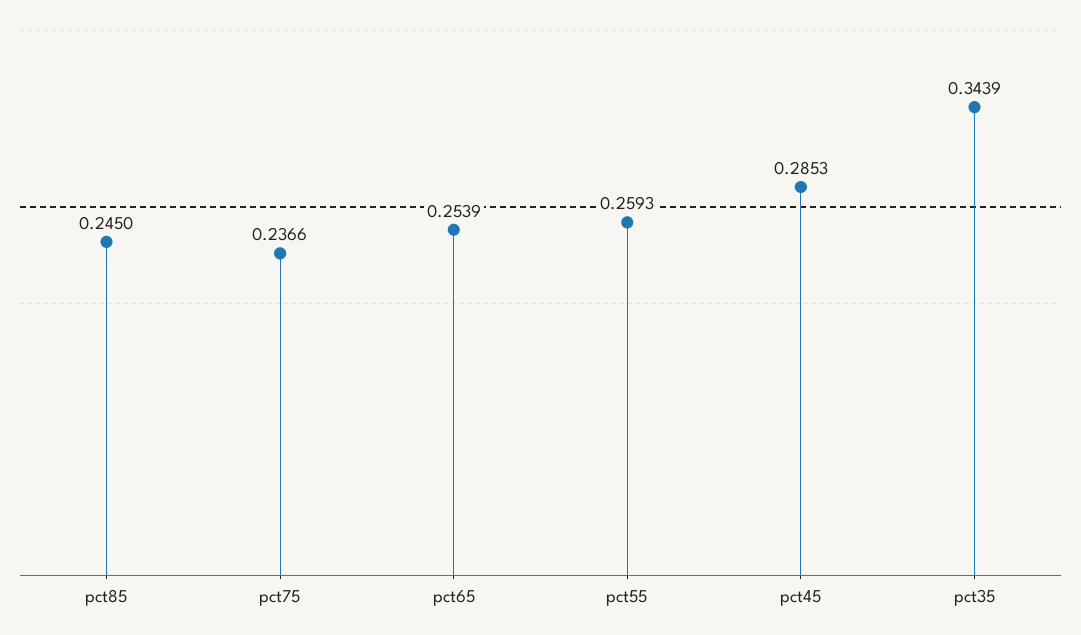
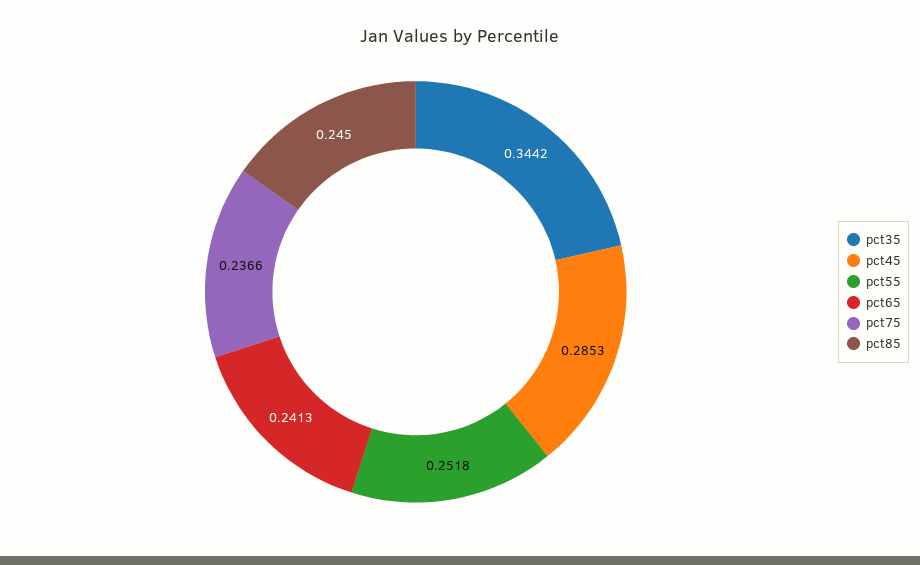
pct65: 0.2539 -> 0.2413
pct55: 0.2593 -> 0.2518
pct35: 0.3439 -> 0.3442

